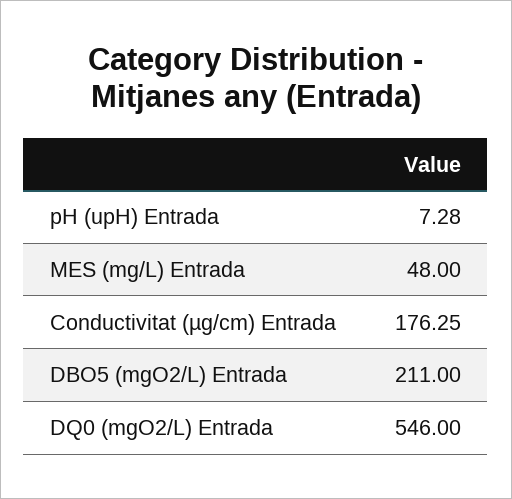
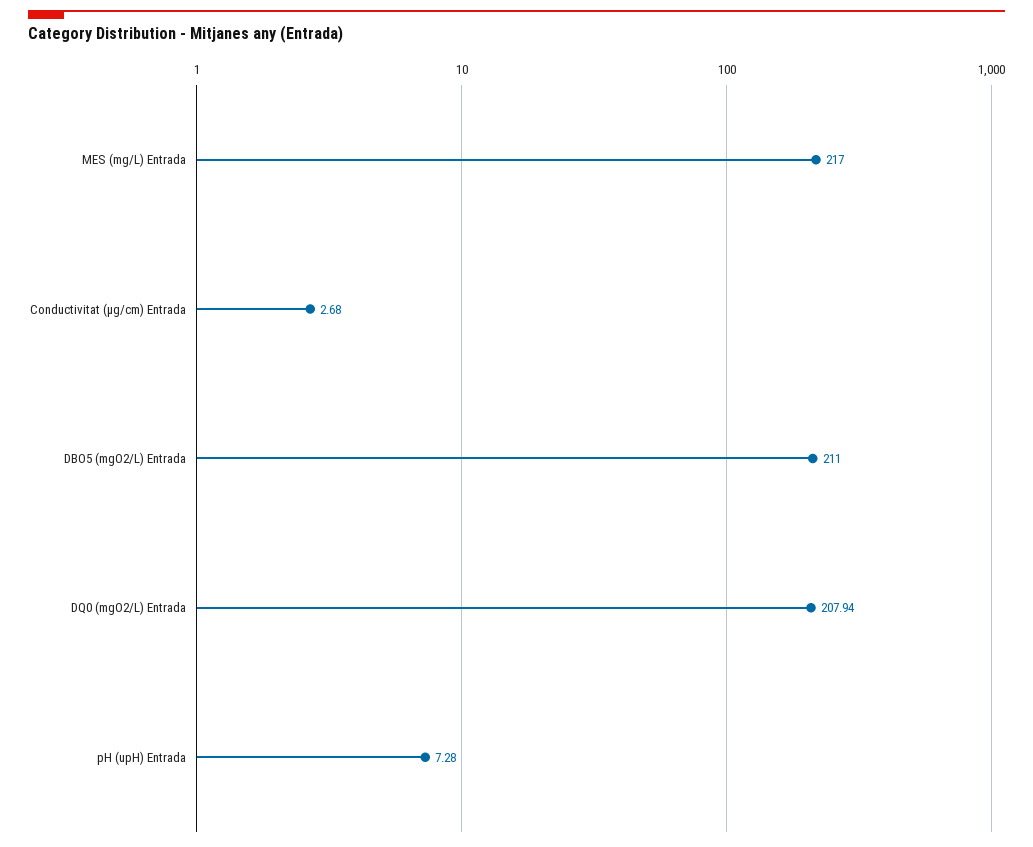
MES (mg/L) Entrada: 48 -> 217
Conductivitat (µg/cm) Entrada: 176.25 -> 2.68
DQ0 (mgO2/L) Entrada: 546 -> 207.94

